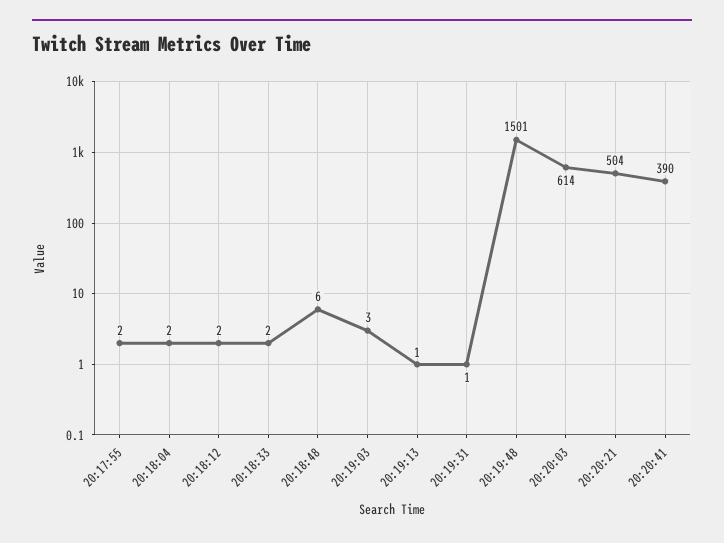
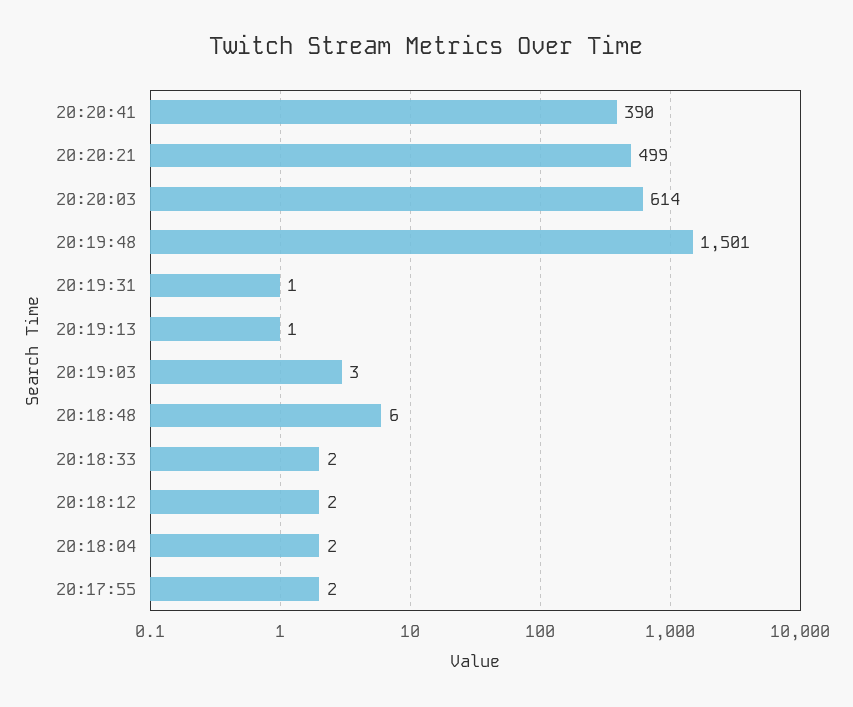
20:20:21: 504 -> 499

